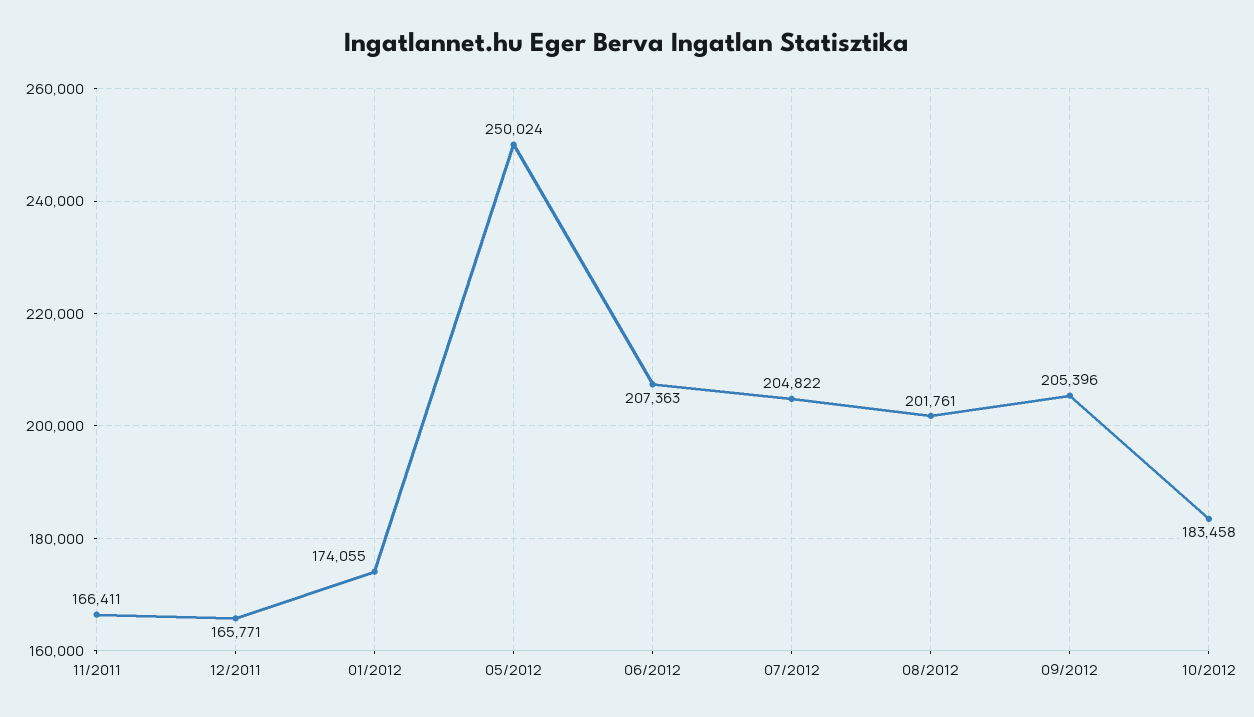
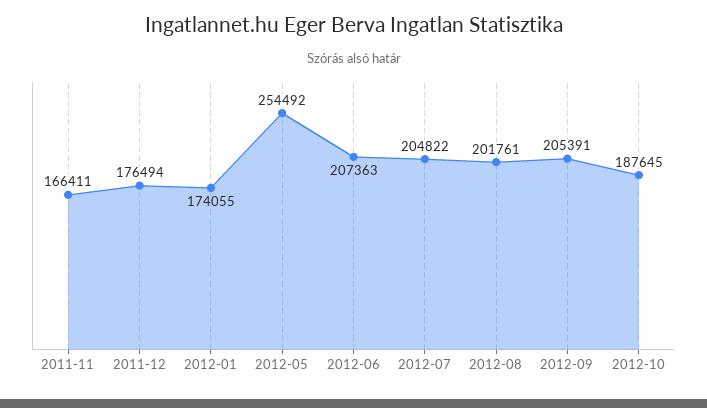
12/2011: 165771 -> 176494
05/2012: 250024 -> 254492
09/2012: 205396 -> 205391
10/2012: 183458 -> 187645

